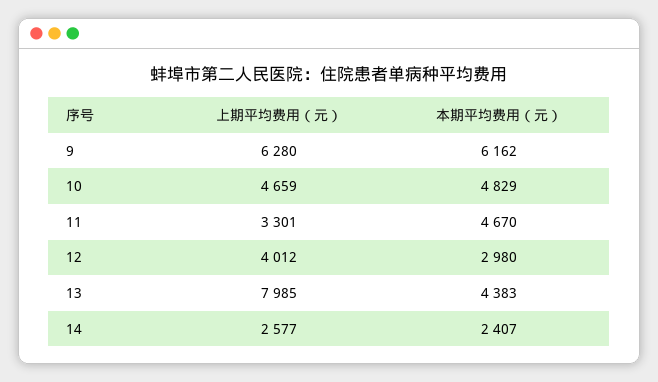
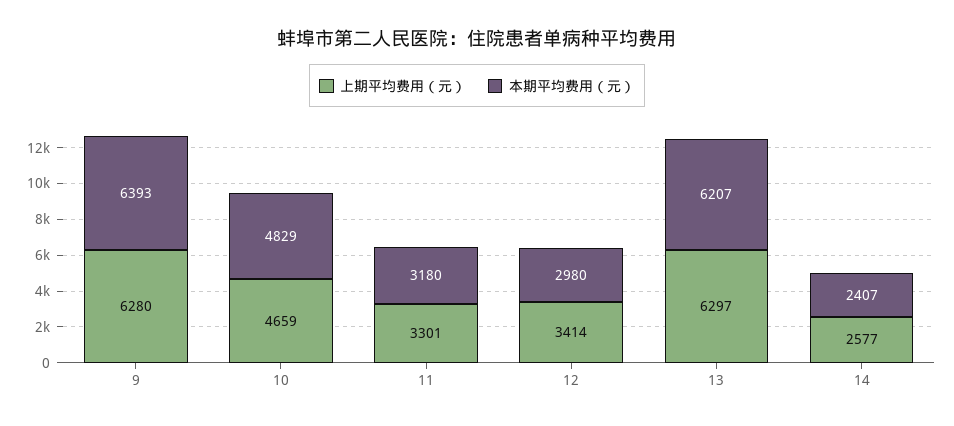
本期平均费用（元）, 9: 6162 -> 6393
本期平均费用（元）, 11: 4670 -> 3180
上期平均费用（元）, 12: 4012 -> 3414
上期平均费用（元）, 13: 7985 -> 6297
本期平均费用（元）, 13: 4383 -> 6207

